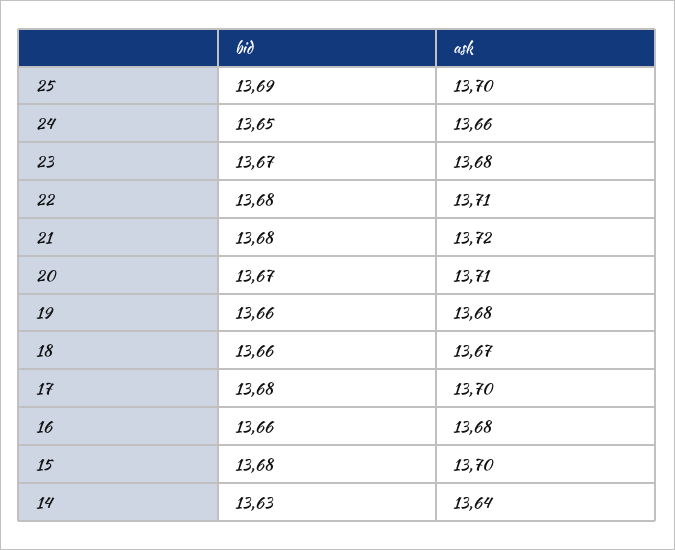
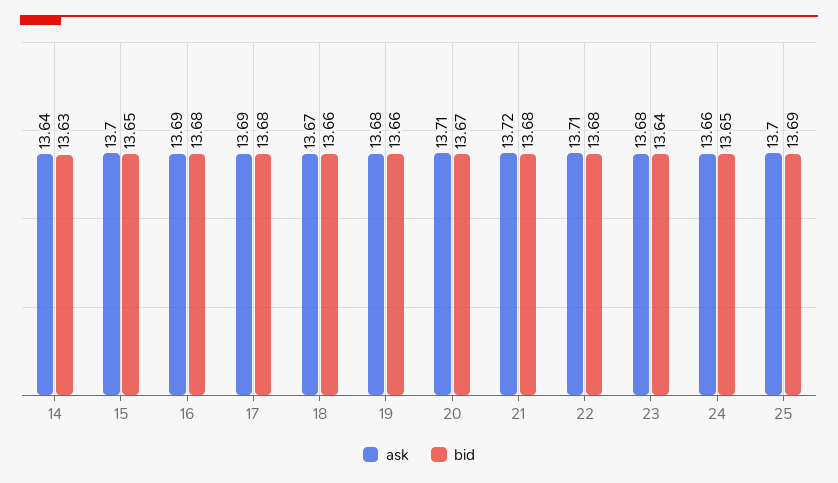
bid, 23: 13.67 -> 13.64
ask, 17: 13.7 -> 13.69
bid, 16: 13.66 -> 13.68
ask, 16: 13.68 -> 13.69
bid, 15: 13.68 -> 13.65

